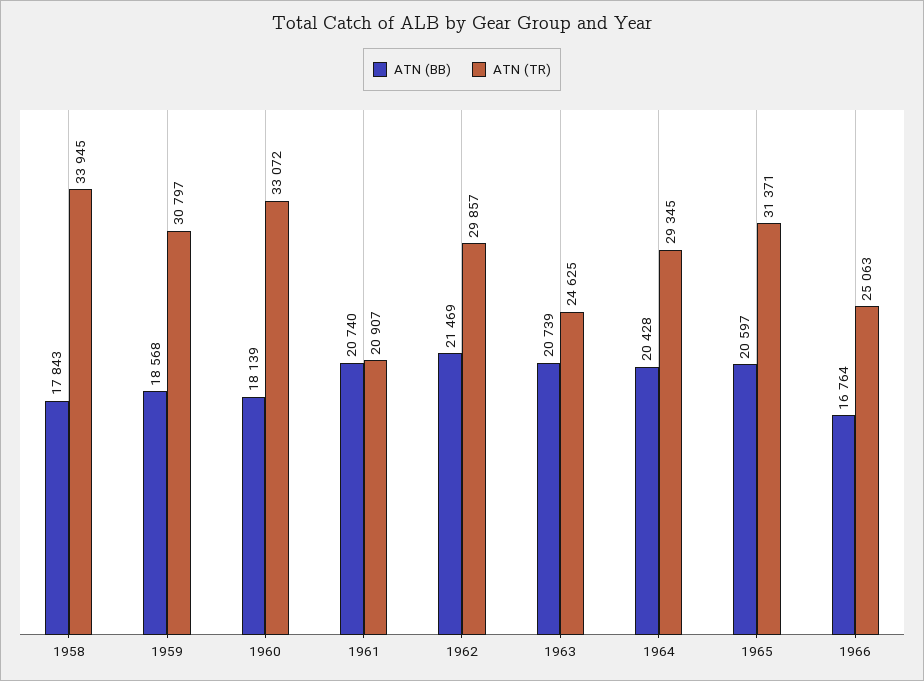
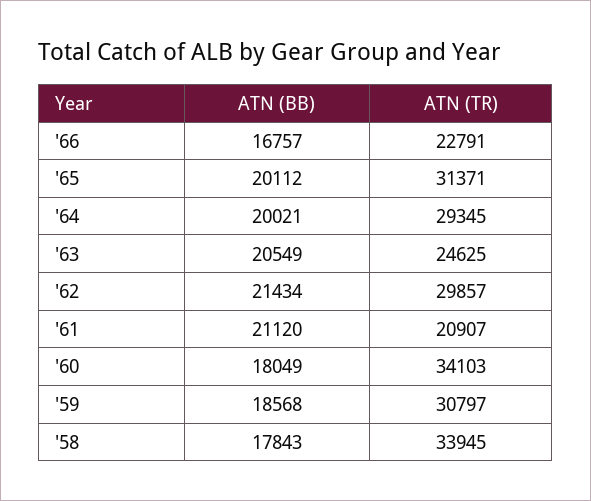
ATN (BB), 1960: 18139 -> 18049
ATN (TR), 1960: 33072 -> 34103
ATN (BB), 1961: 20740 -> 21120
ATN (BB), 1962: 21469 -> 21434
ATN (BB), 1963: 20739 -> 20549
ATN (BB), 1964: 20428 -> 20021
ATN (BB), 1965: 20597 -> 20112
ATN (BB), 1966: 16764 -> 16757
ATN (TR), 1966: 25063 -> 22791

